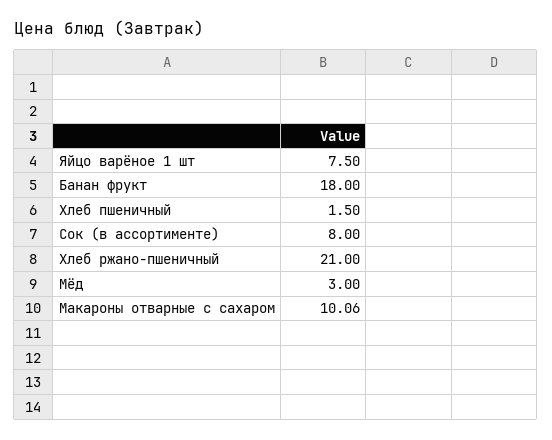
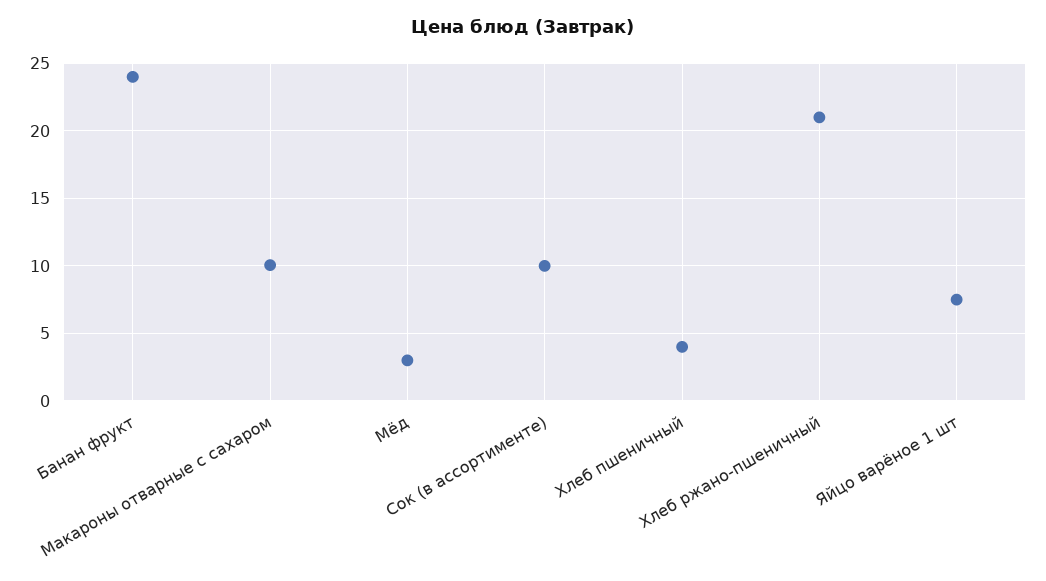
Банан фрукт: 18 -> 24
Хлеб пшеничный: 1.5 -> 4
Сок (в ассортименте): 8 -> 10

